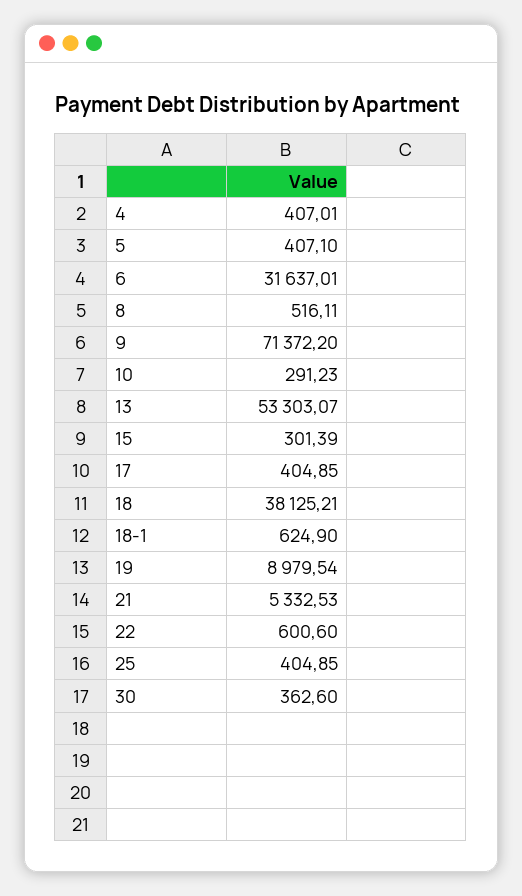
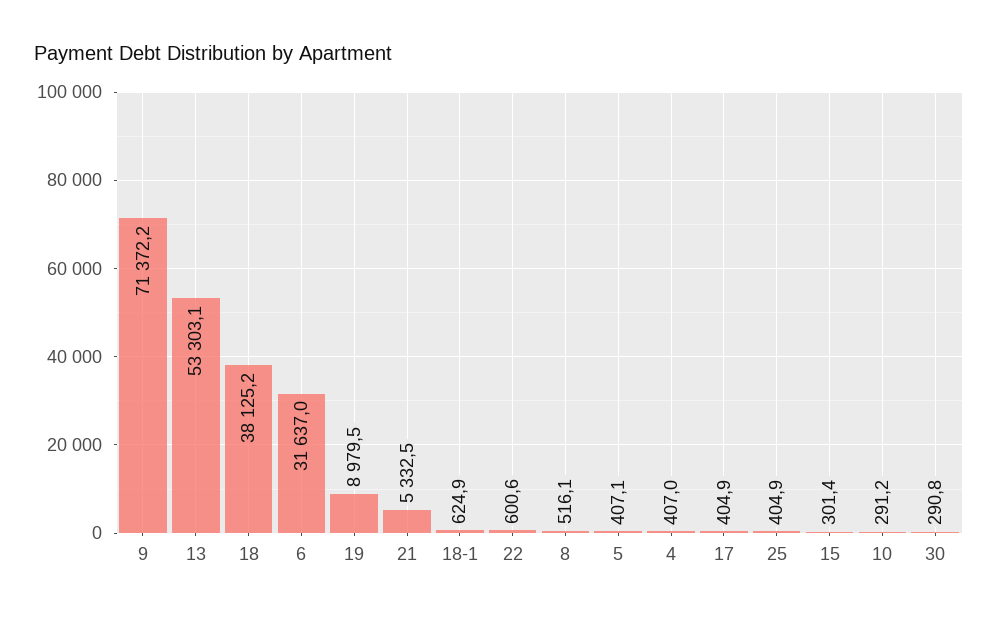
30: 362.6 -> 290.8

